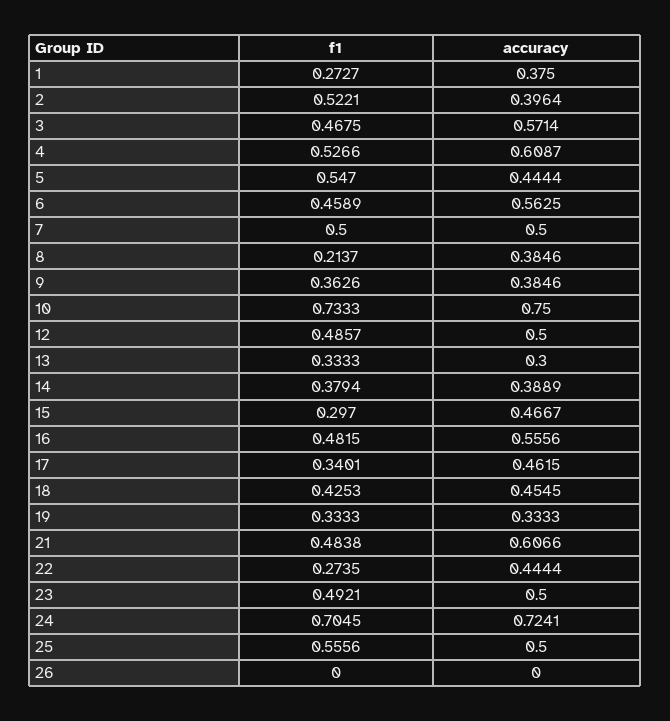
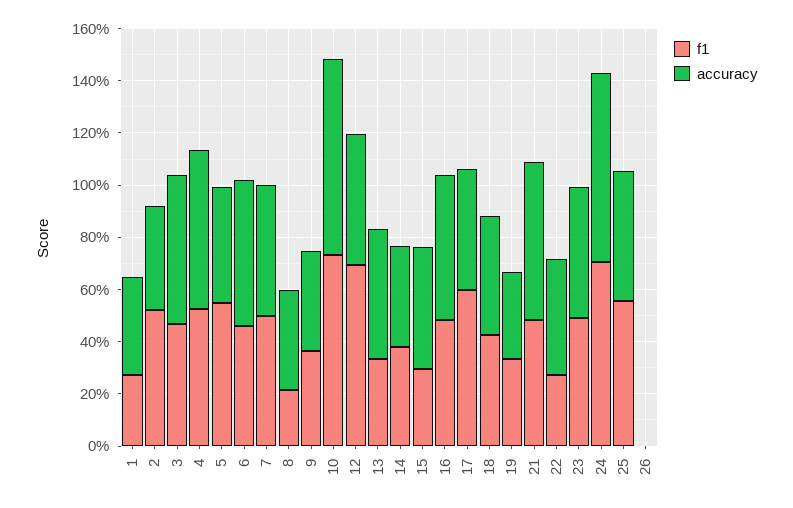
f1, 12: 0.4857 -> 0.7
accuracy, 13: 0.3 -> 0.5
f1, 17: 0.3401 -> 0.6

